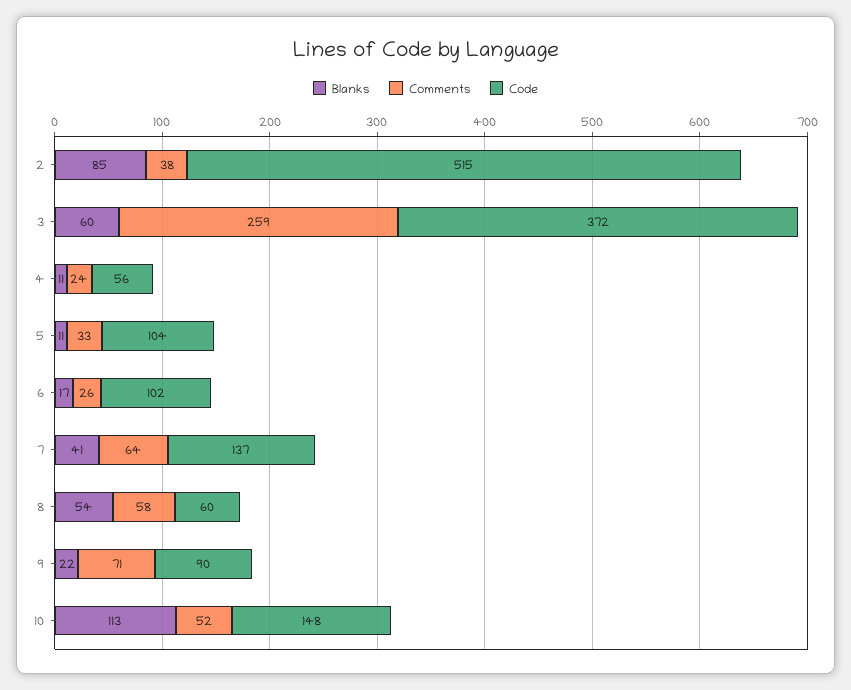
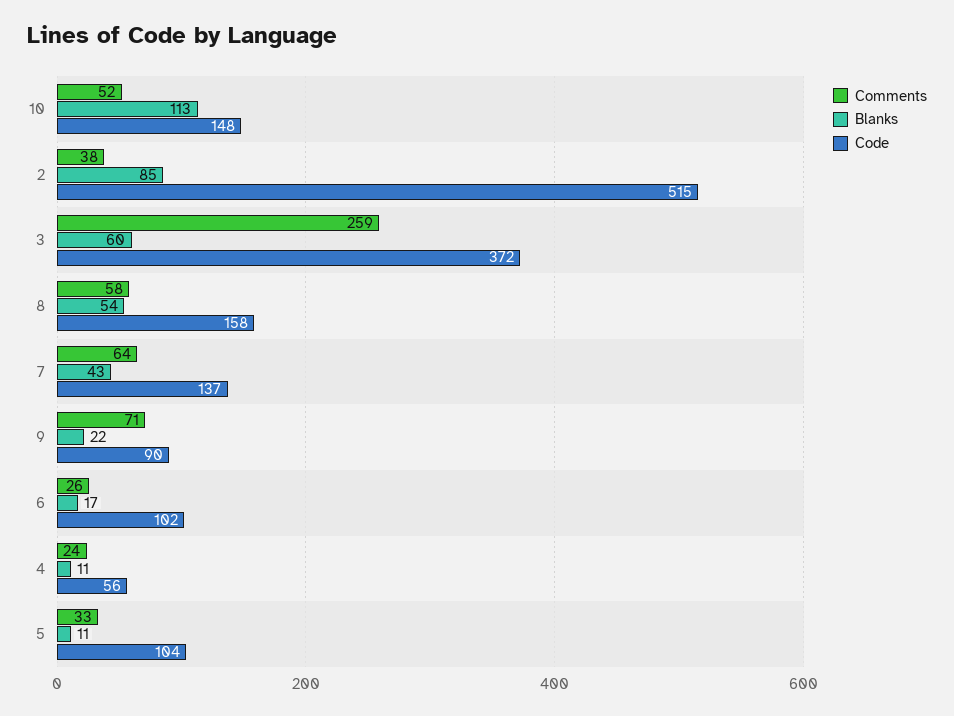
Blanks, 7: 41 -> 43
Code, 8: 60 -> 158

